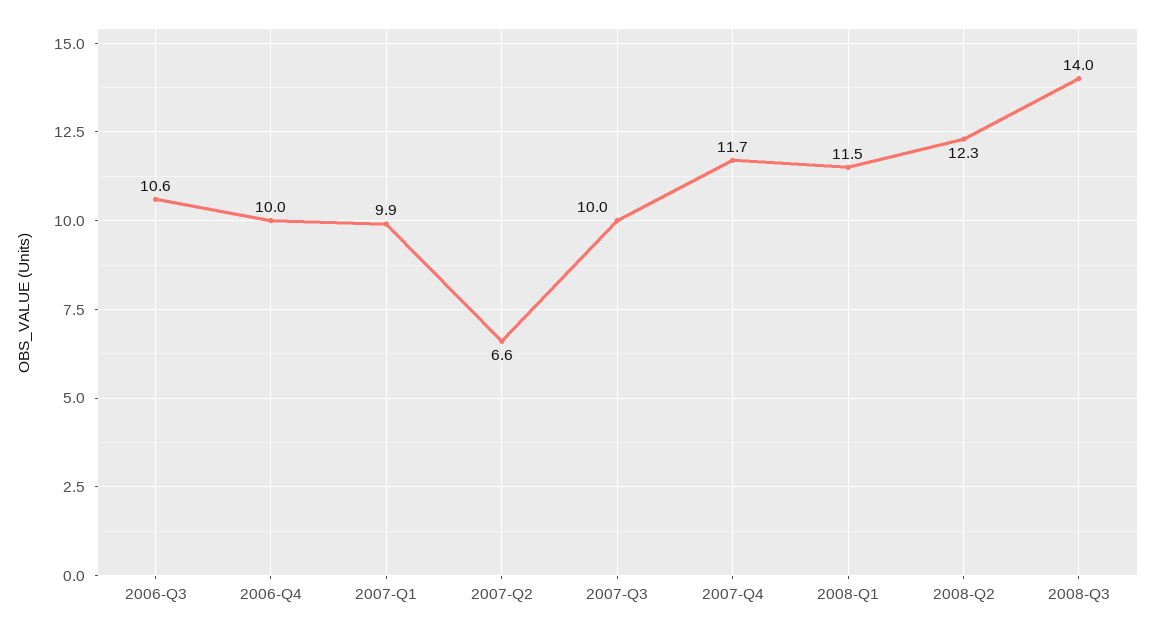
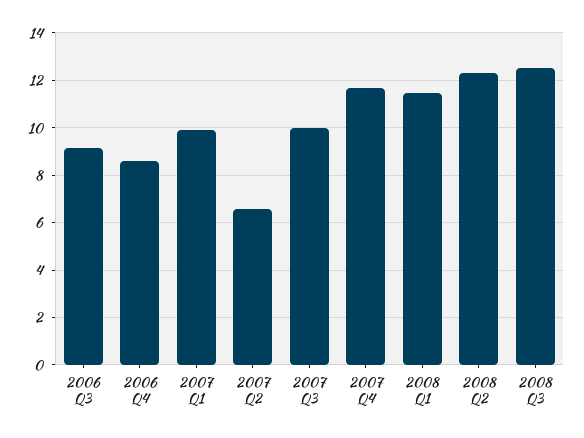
2006-Q3: 10.6 -> 9
2006-Q4: 10 -> 8.5
2008-Q3: 14 -> 12.5

